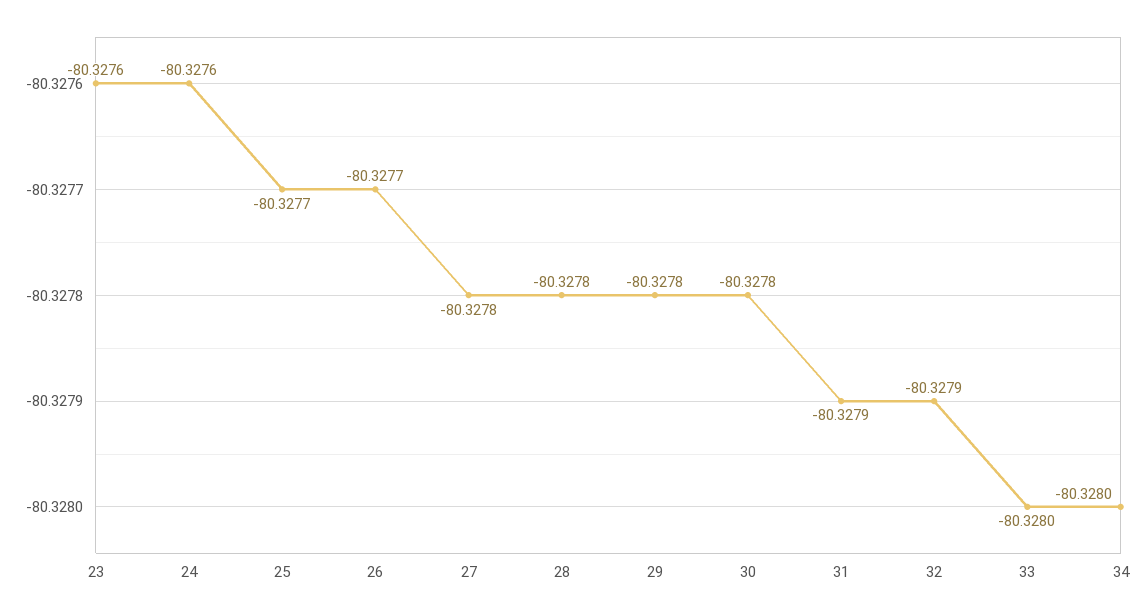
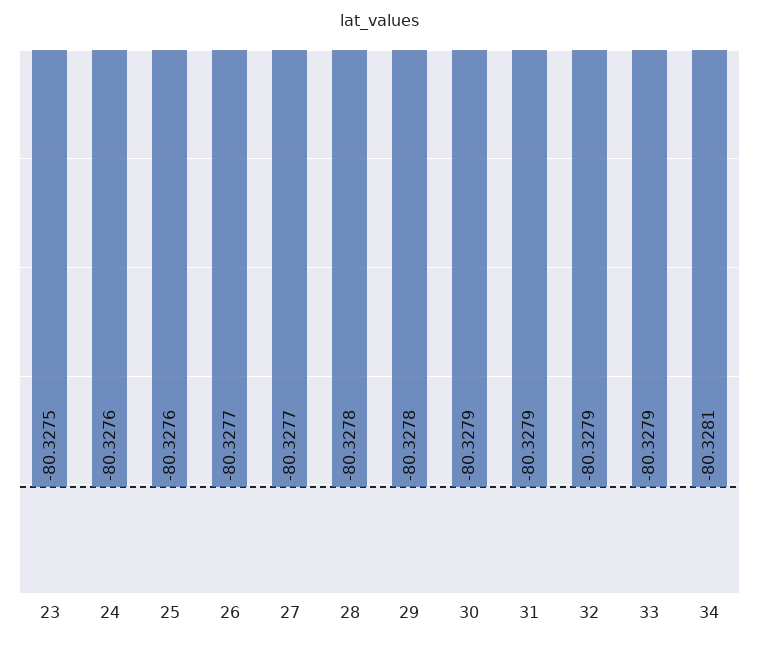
23: -80.3276 -> -80.3275
25: -80.3277 -> -80.3276
27: -80.3278 -> -80.3277
30: -80.3278 -> -80.3279
33: -80.328 -> -80.3279
34: -80.328 -> -80.3281

